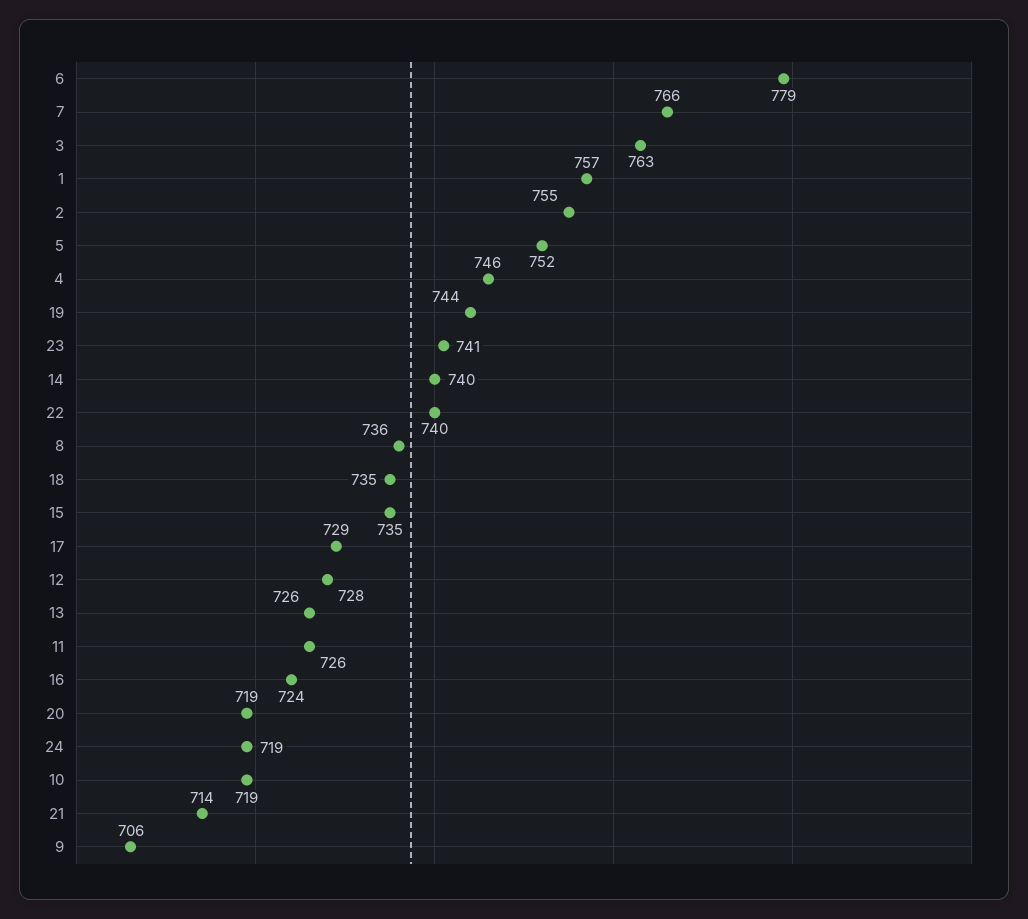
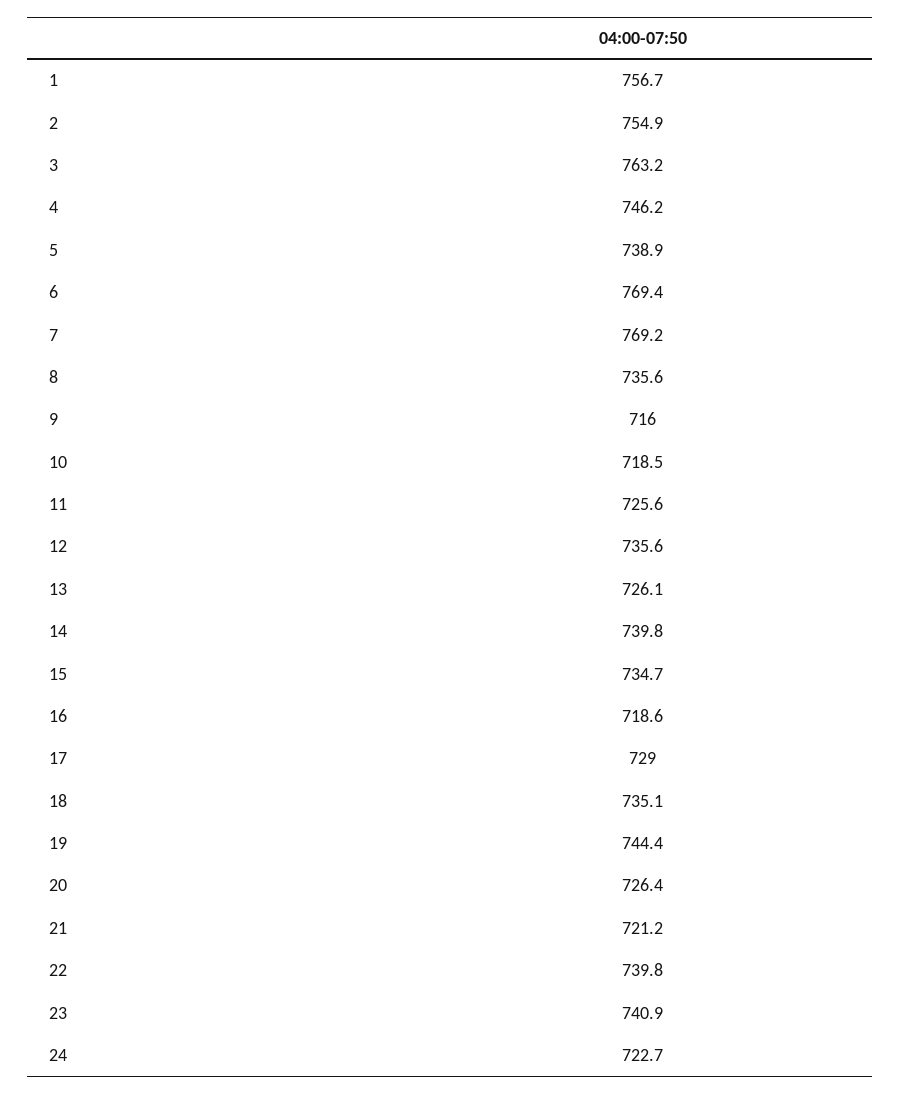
6: 779 -> 769.4
7: 766 -> 769.2
5: 752 -> 738.9
12: 728 -> 735.6
16: 724 -> 718.6
20: 719 -> 726.4
24: 719 -> 722.7
21: 714 -> 721.2
9: 706 -> 716

